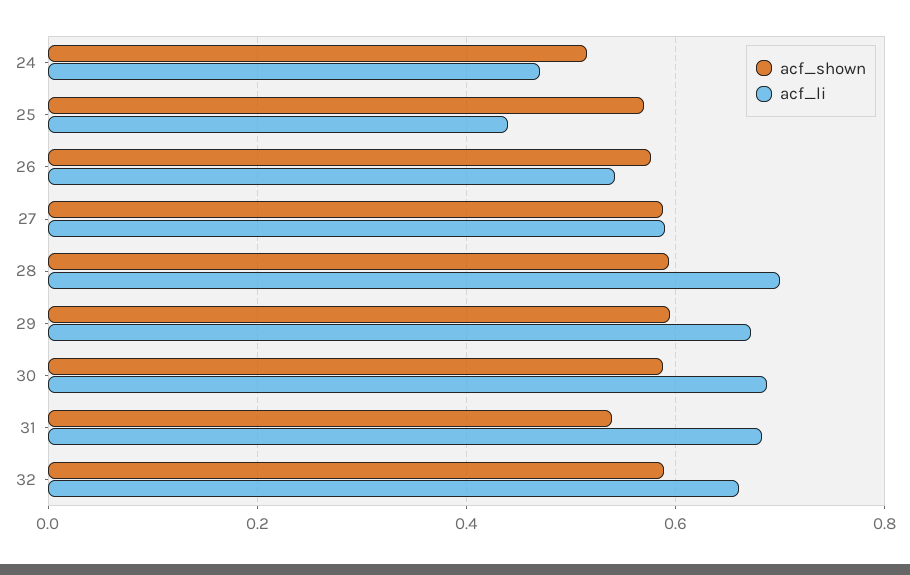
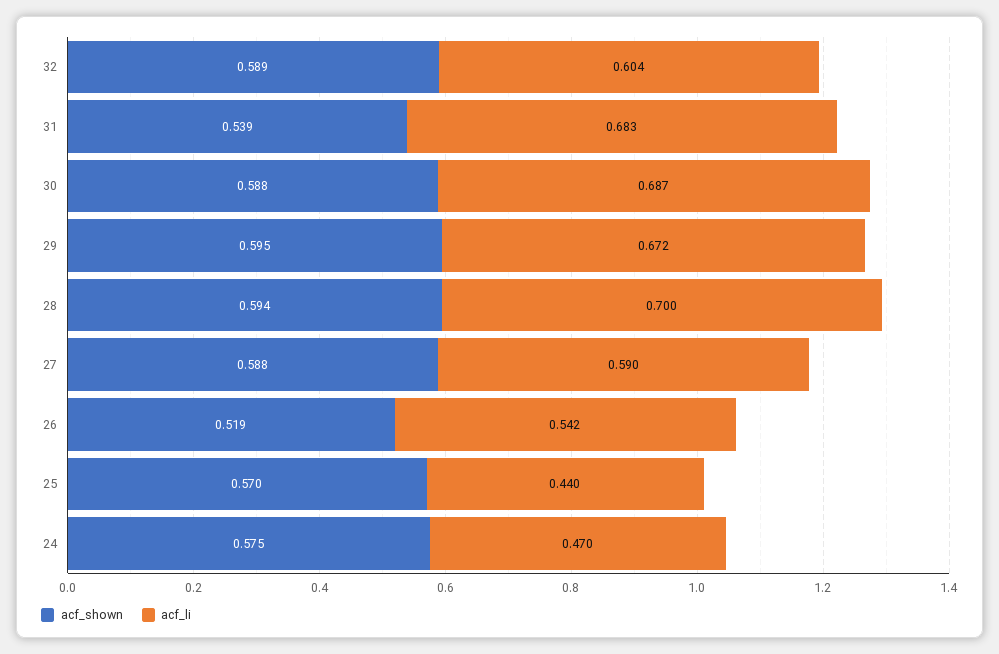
acf_shown, 24: 0.52 -> 0.575
acf_shown, 26: 0.58 -> 0.519
acf_li, 32: 0.66 -> 0.604

